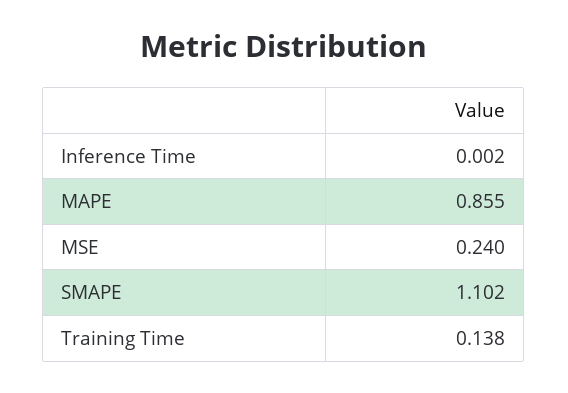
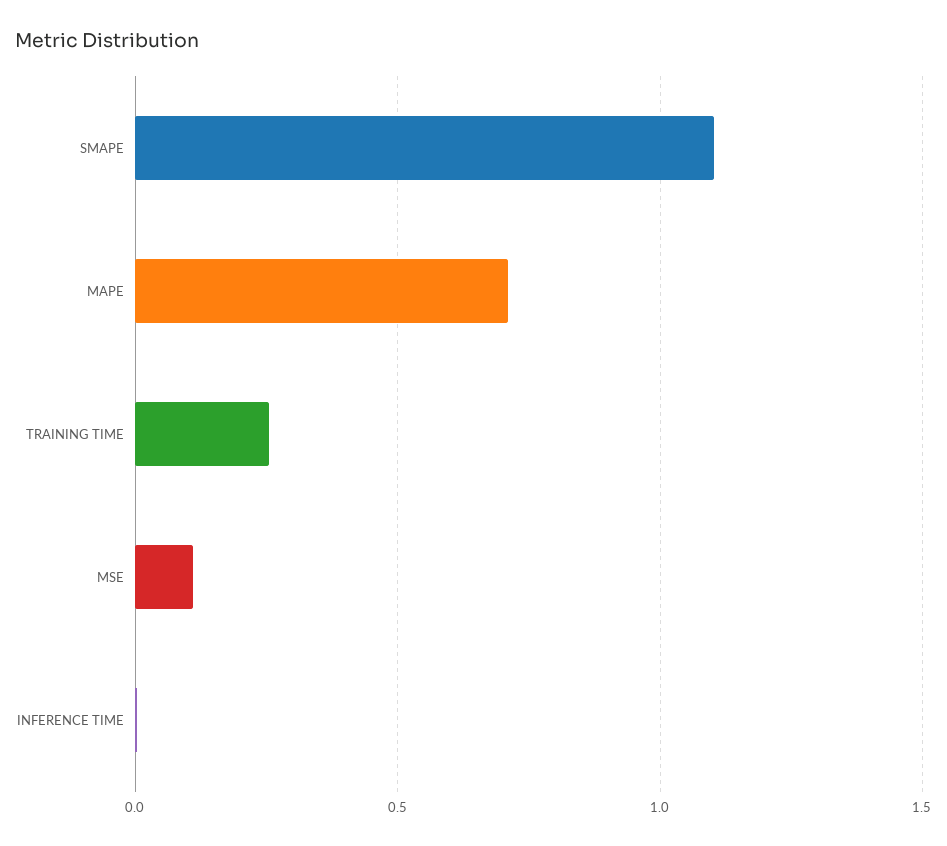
MAPE: 0.855 -> 0.7
MSE: 0.24 -> 0.1
Training Time: 0.138 -> 0.25

